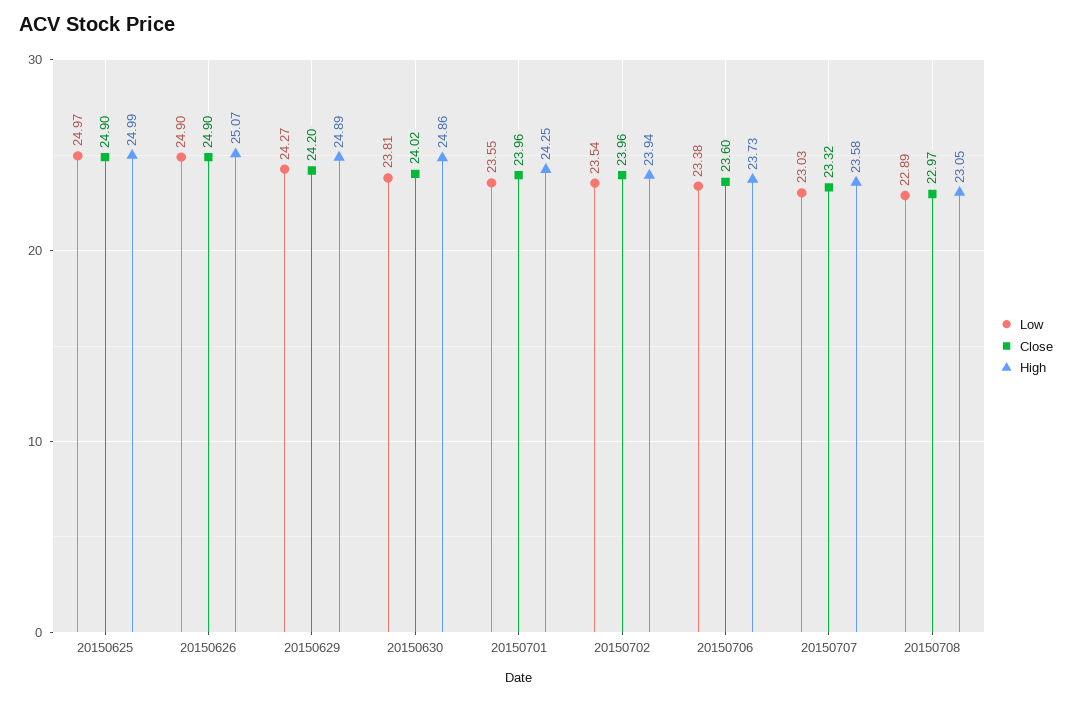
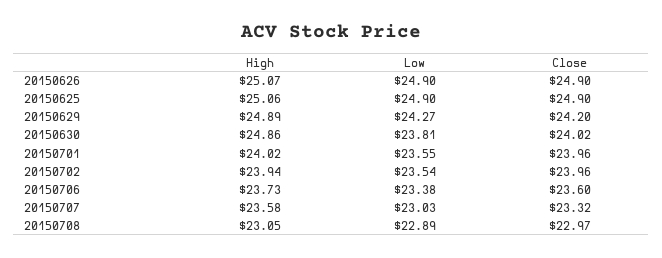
Low, 20150625: 24.97 -> 24.9
High, 20150625: 24.99 -> 25.06
High, 20150701: 24.25 -> 24.02

